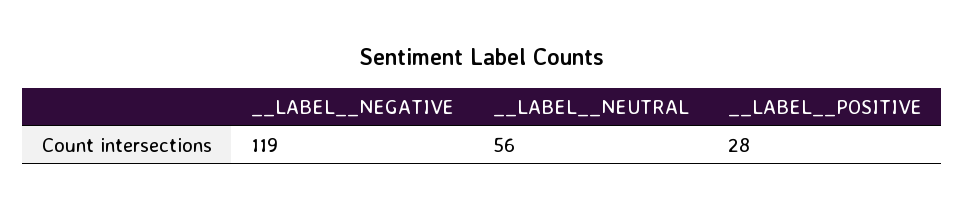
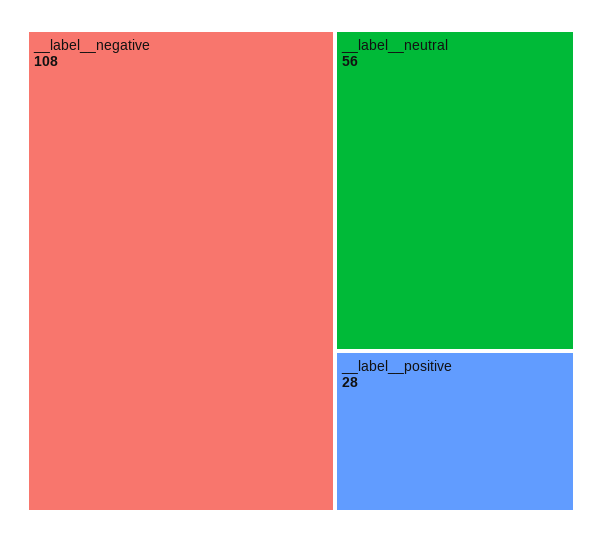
__LABEL__NEGATIVE: 119 -> 108

